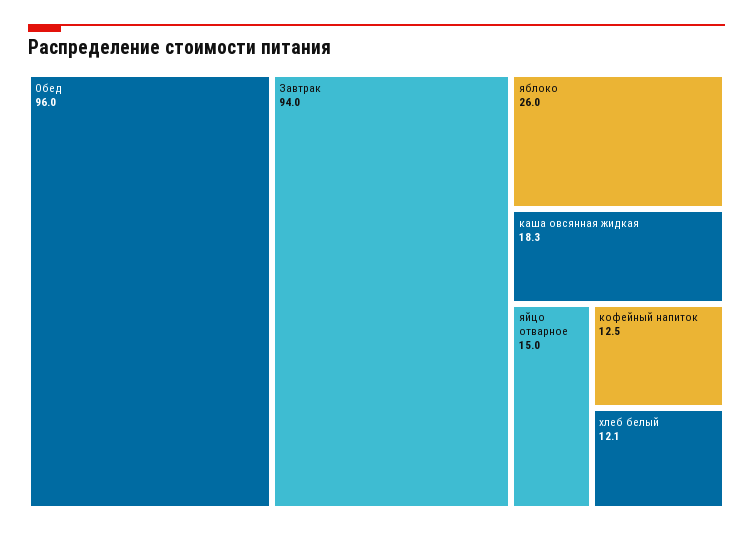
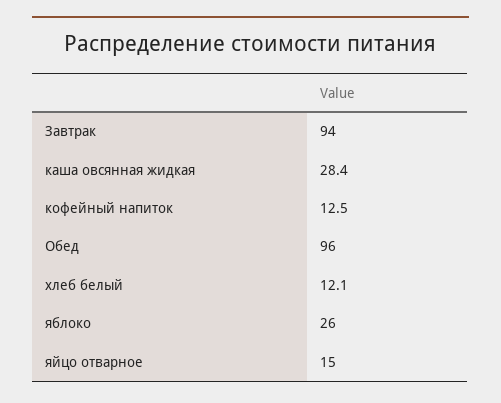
каша овсянная жидкая: 18.3 -> 28.4

